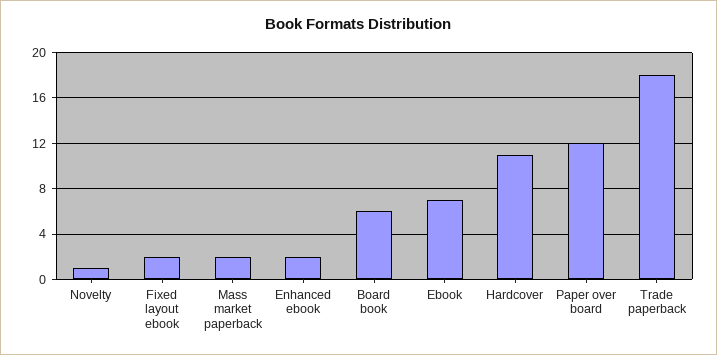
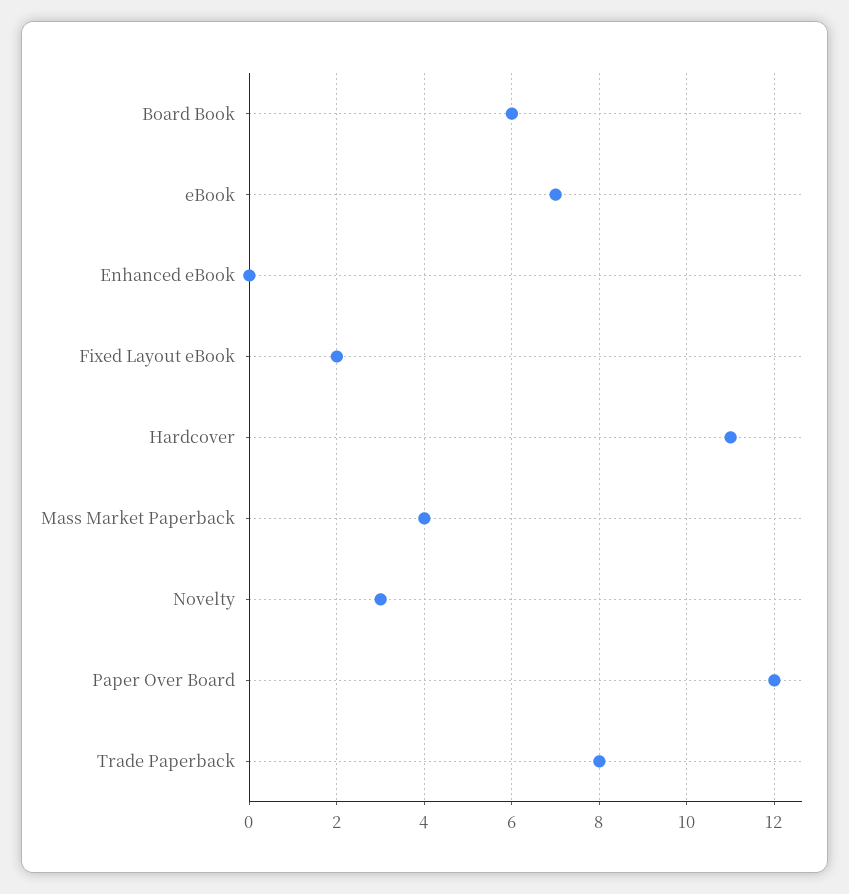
Novelty: 1 -> 3
Mass market paperback: 2 -> 4
Enhanced ebook: 2 -> 0
Trade paperback: 18 -> 8

